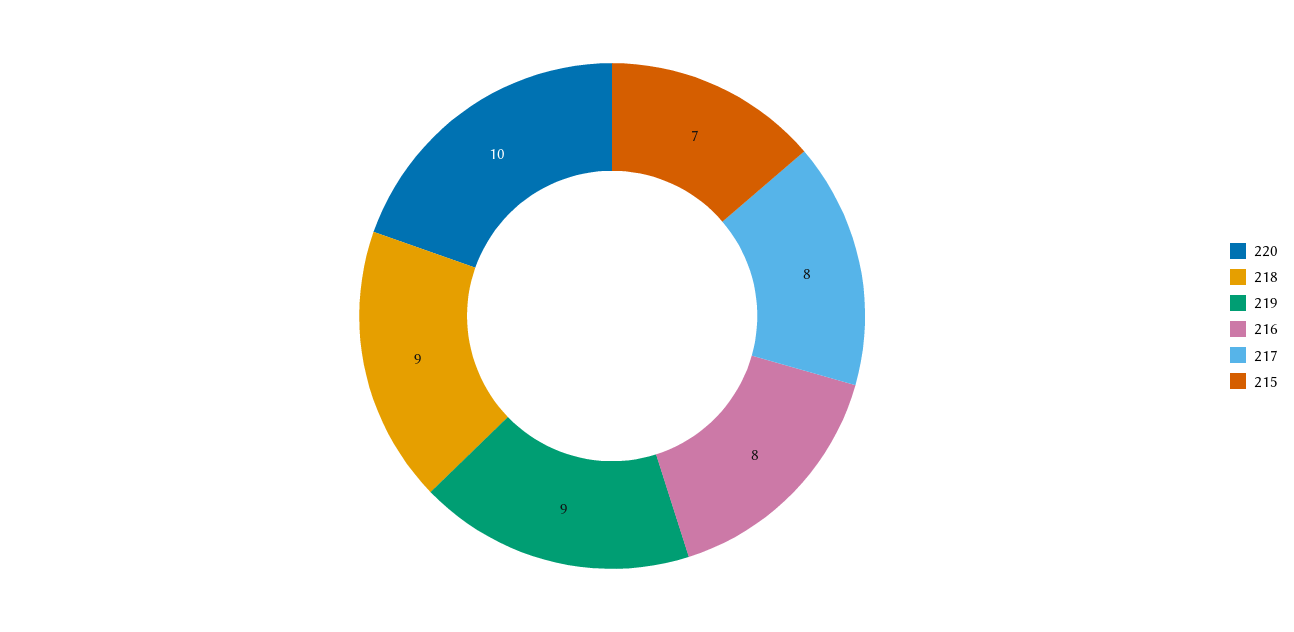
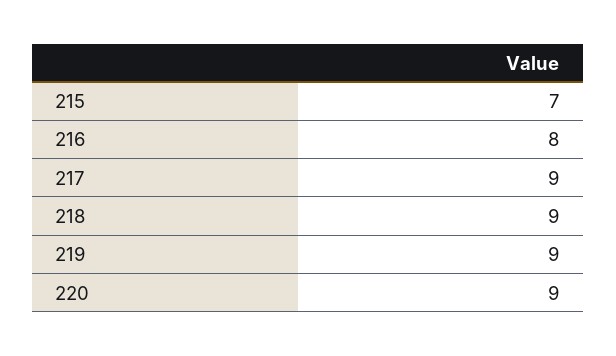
220: 10 -> 9
217: 8 -> 9

